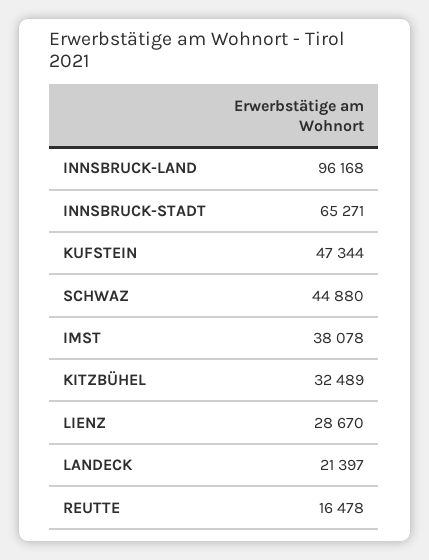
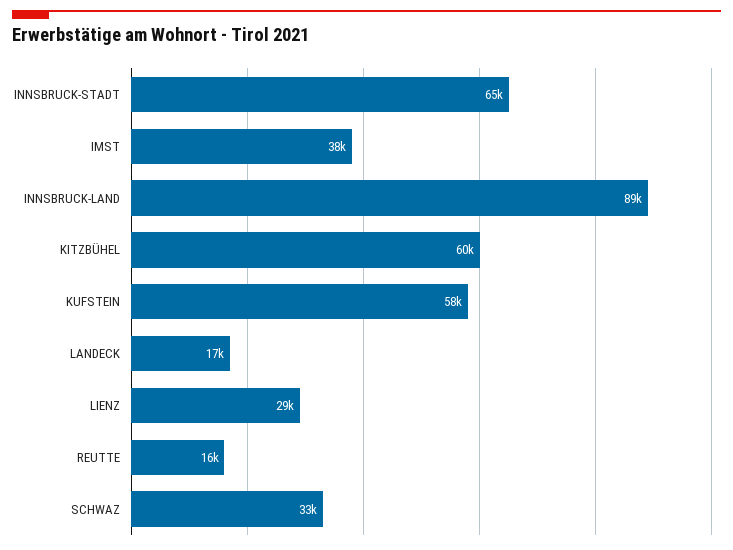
INNSBRUCK-LAND: 96168 -> 89000
KUFSTEIN: 47344 -> 58000
SCHWAZ: 44880 -> 33000
KITZBÜHEL: 32489 -> 60000
LANDECK: 21397 -> 17000

